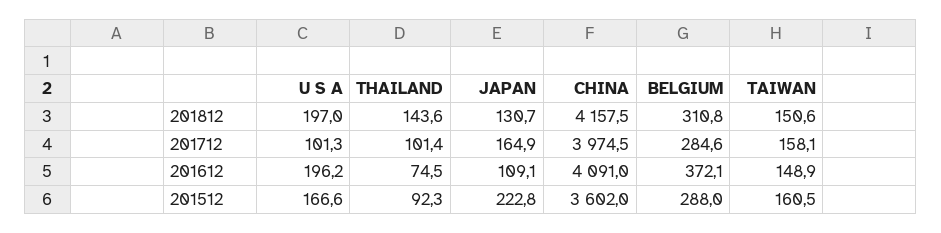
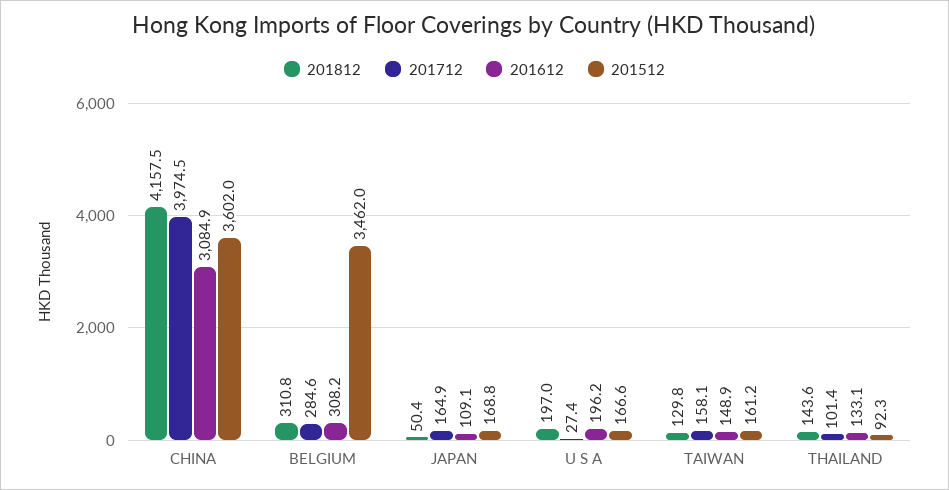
201812, JAPAN: 130.7 -> 50.4
201812, TAIWAN: 150.6 -> 129.8
201712, U S A: 101.3 -> 27.4
201612, THAILAND: 74.5 -> 133.1
201612, CHINA: 4091 -> 3084.9
201612, BELGIUM: 372.1 -> 308.2
201512, JAPAN: 222.8 -> 168.8
201512, BELGIUM: 288 -> 3462
201512, TAIWAN: 160.5 -> 161.2

